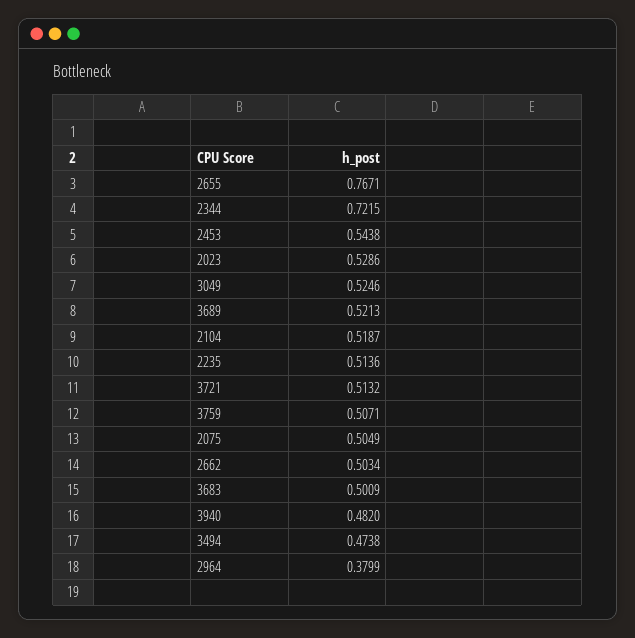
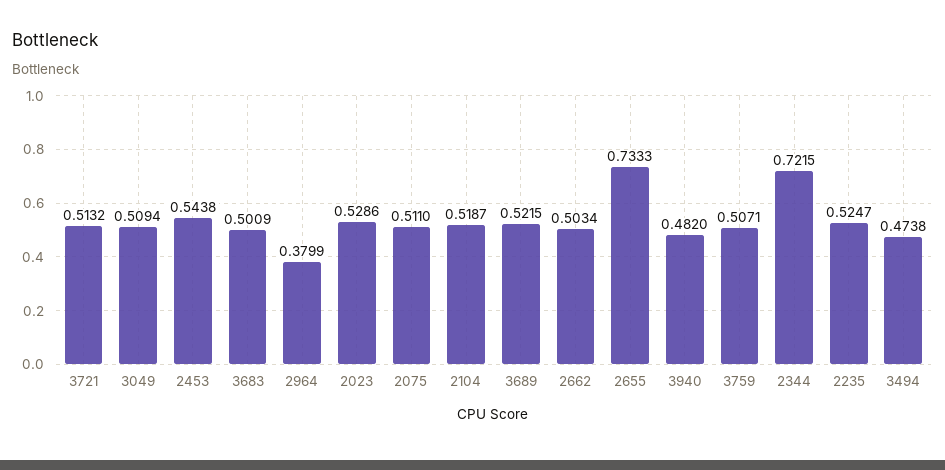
2655: 0.7671 -> 0.7333
3049: 0.5246 -> 0.5094
3689: 0.5213 -> 0.5215
2235: 0.5136 -> 0.5247
2075: 0.5049 -> 0.511

